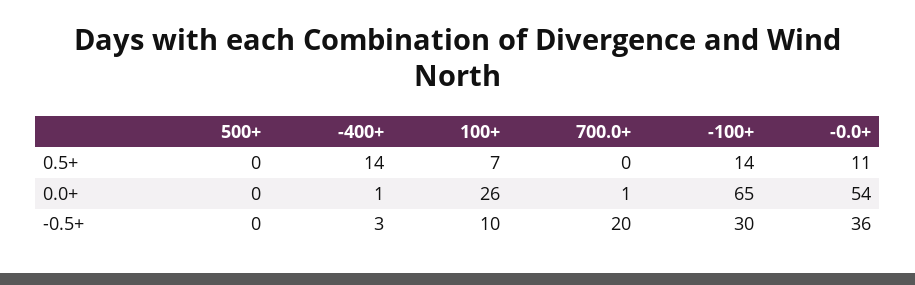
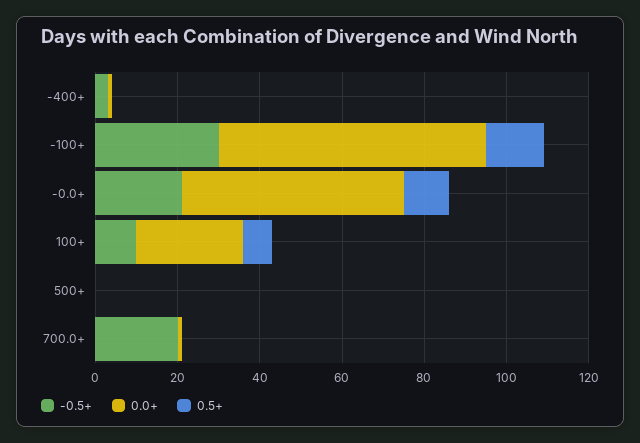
0.5+, -400+: 14 -> 0
-0.5+, -0.0+: 36 -> 20

